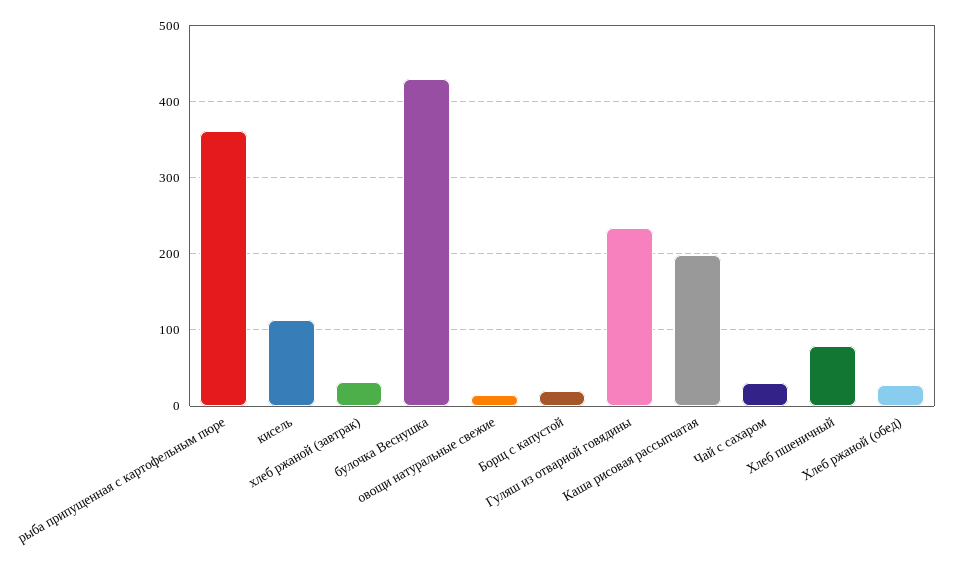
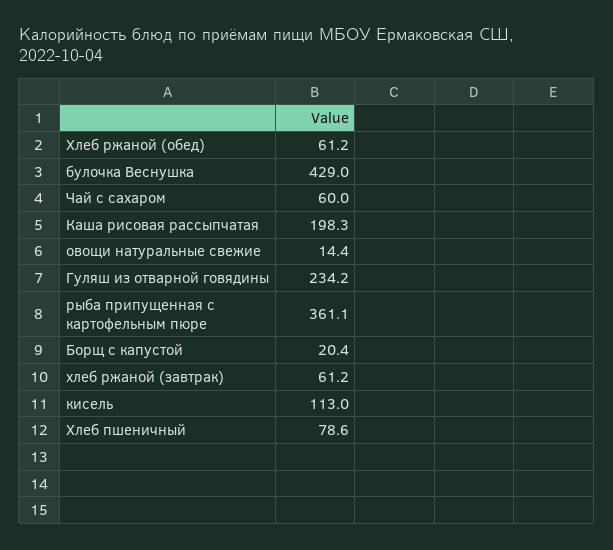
хлеб ржаной (завтрак): 30 -> 61.2
Чай с сахаром: 30 -> 60
Хлеб ржаной (обед): 30 -> 61.2

